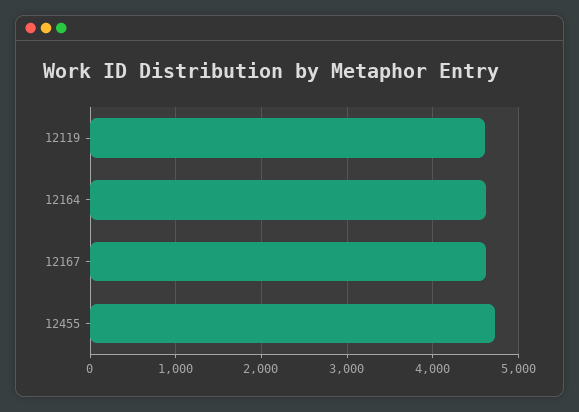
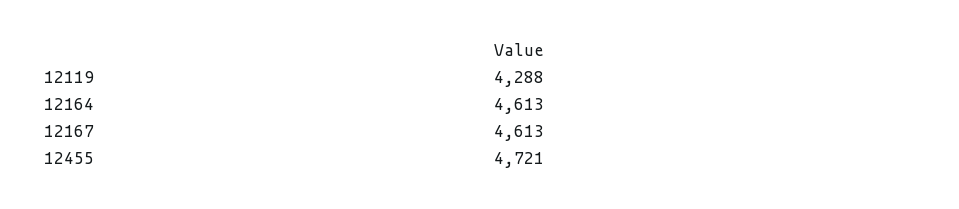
12119: 4600 -> 4288

